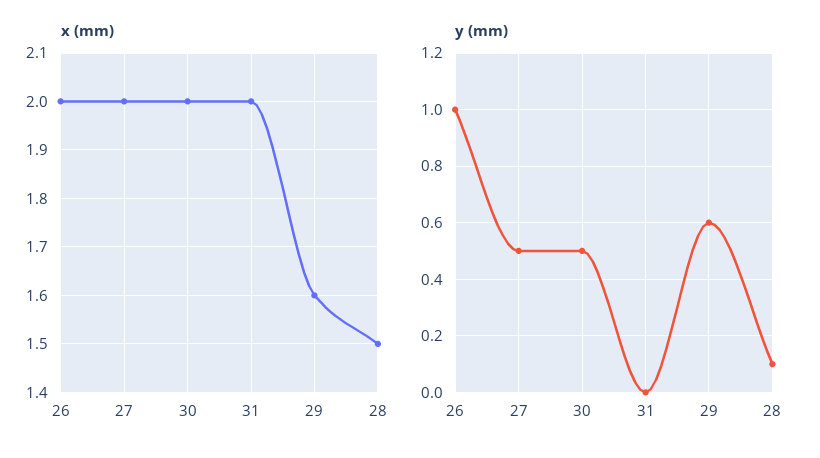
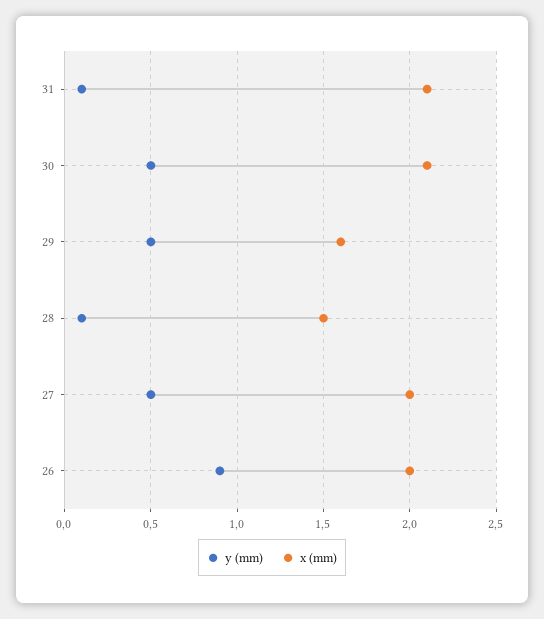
x (mm), 30: 2 -> 2.1
x (mm), 31: 2 -> 2.1
y (mm), 26: 1 -> 0.9
y (mm), 31: 0 -> 0.1
y (mm), 29: 0.6 -> 0.5

